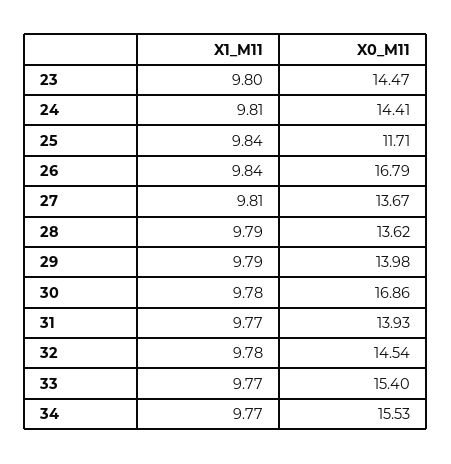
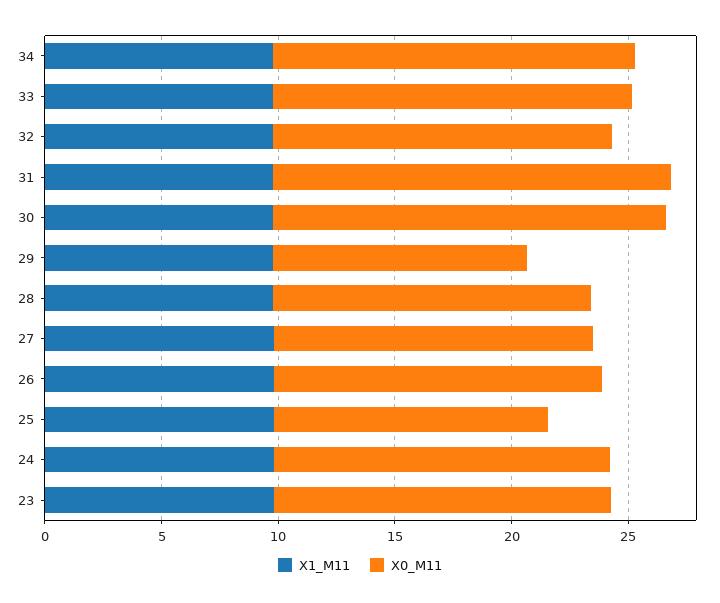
X0_M11, 26: 16.79 -> 14
X0_M11, 29: 13.98 -> 11
X0_M11, 31: 13.93 -> 17

